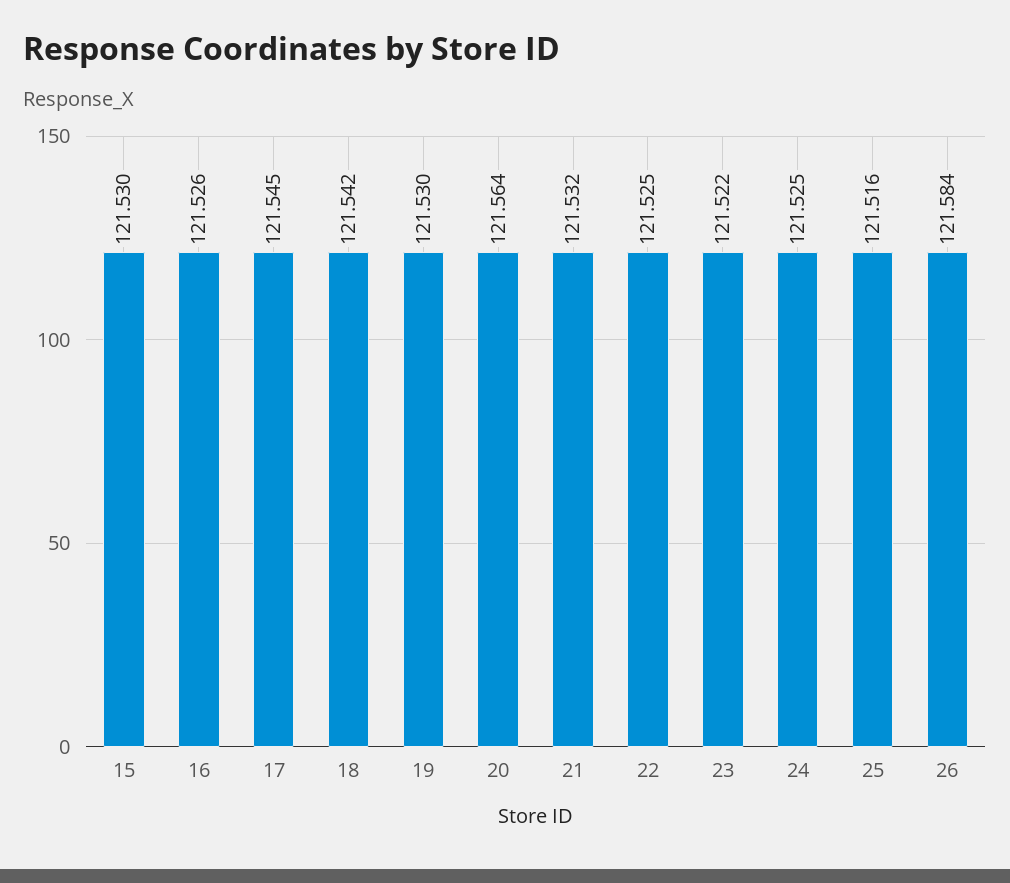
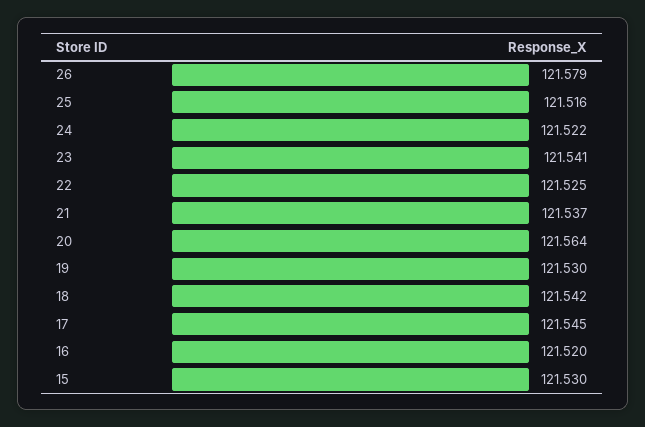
16: 121.526 -> 121.52
21: 121.532 -> 121.537
23: 121.522 -> 121.541
24: 121.525 -> 121.522
26: 121.584 -> 121.579

